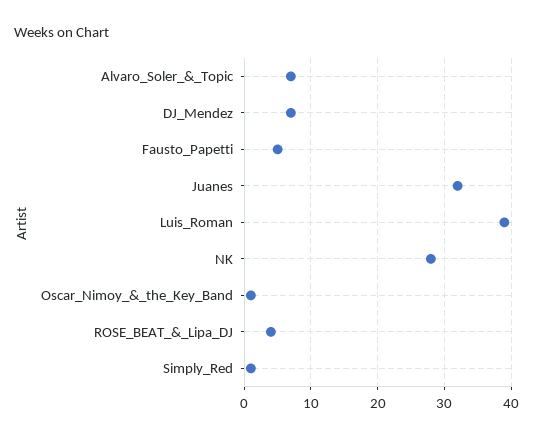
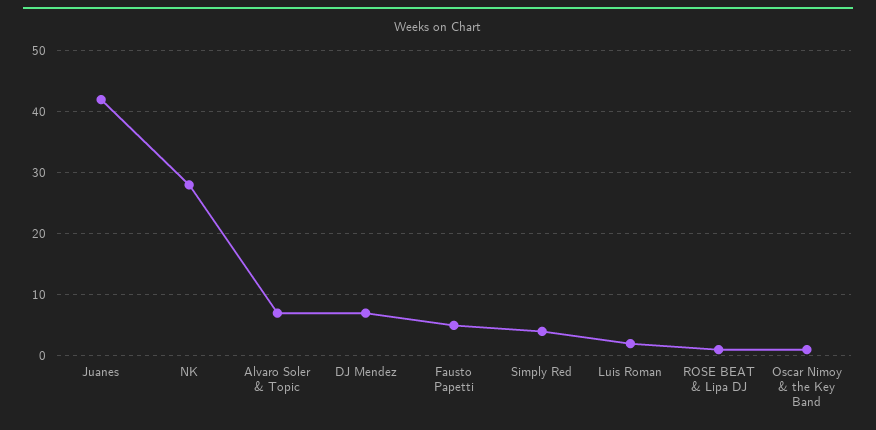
Juanes: 32 -> 42
Luis_Roman: 39 -> 2
ROSE_BEAT_&_Lipa_DJ: 4 -> 1
Simply_Red: 1 -> 4

